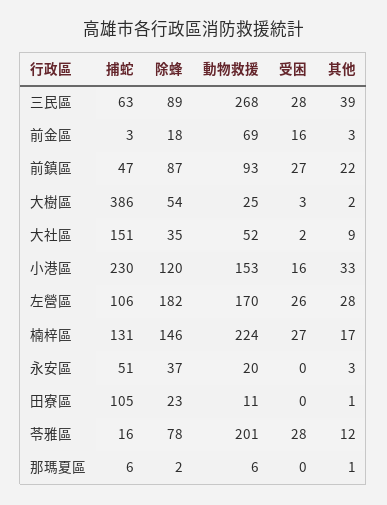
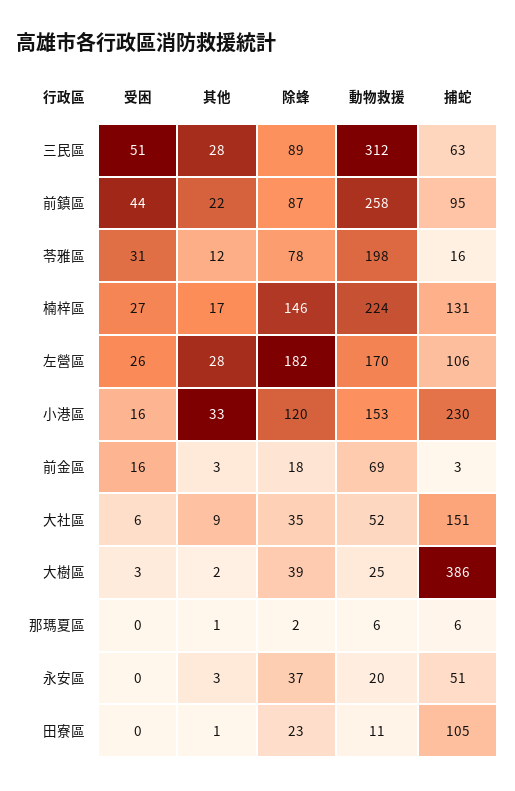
動物救援, 三民區: 268 -> 312
受困, 三民區: 28 -> 51
其他, 三民區: 39 -> 28
捕蛇, 前鎮區: 47 -> 95
動物救援, 前鎮區: 93 -> 258
受困, 前鎮區: 27 -> 44
除蜂, 大樹區: 54 -> 39
受困, 大社區: 2 -> 6
動物救援, 苓雅區: 201 -> 198
受困, 苓雅區: 28 -> 31

